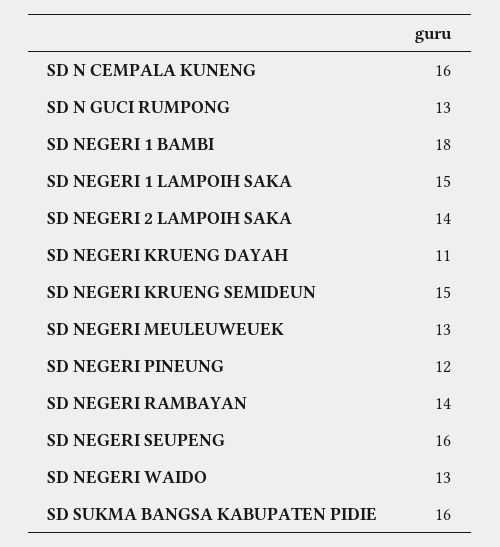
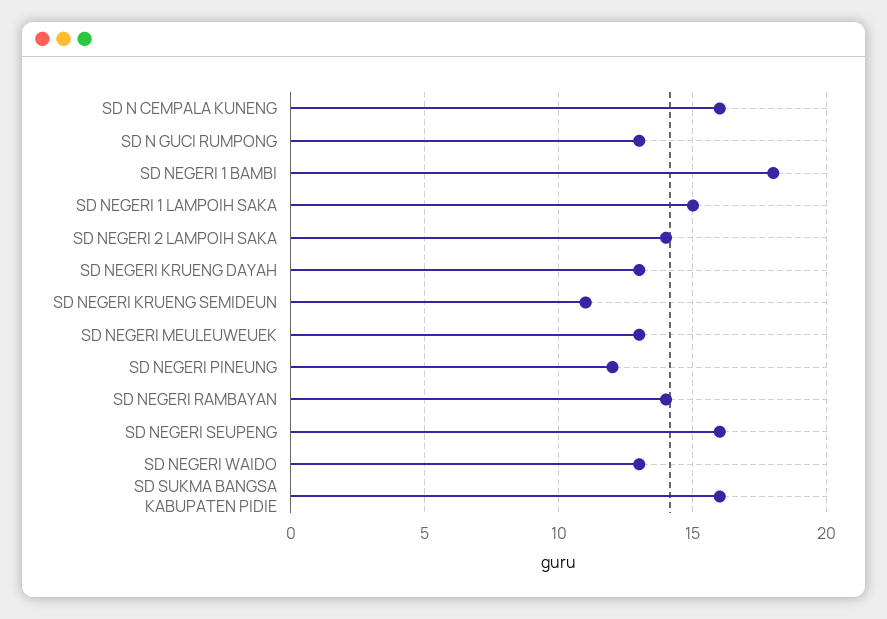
SD NEGERI KRUENG DAYAH: 11 -> 13
SD NEGERI KRUENG SEMIDEUN: 15 -> 11

